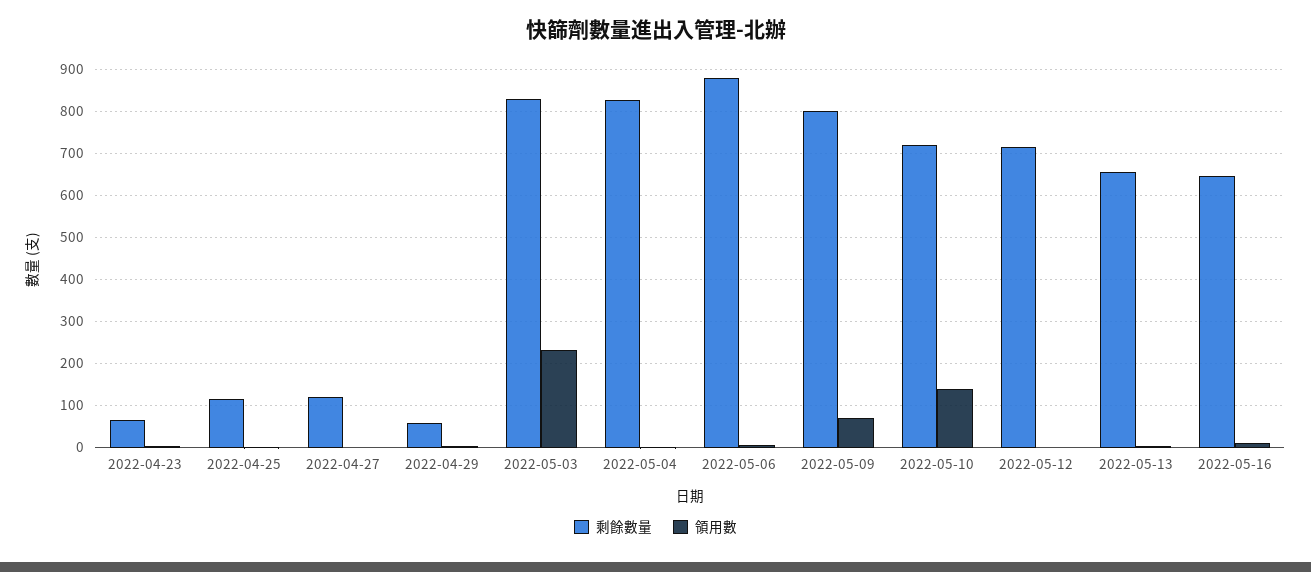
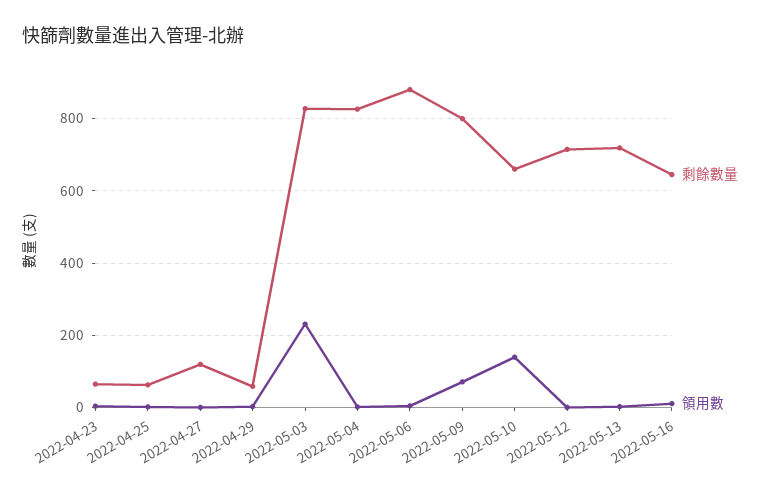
剩餘數量, 2022-04-25: 120 -> 60
剩餘數量, 2022-05-10: 720 -> 660
剩餘數量, 2022-05-13: 660 -> 720

